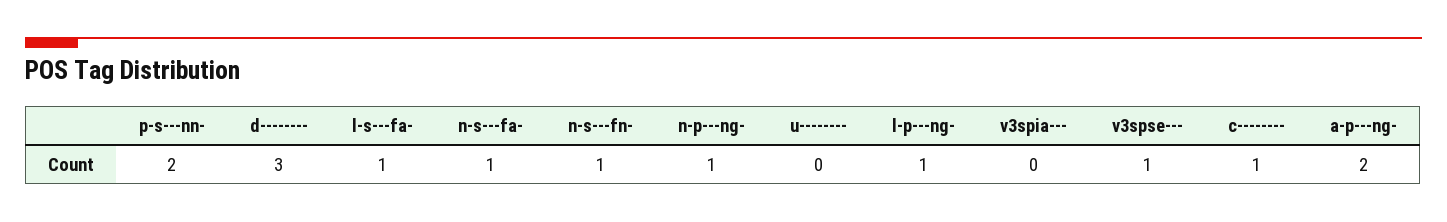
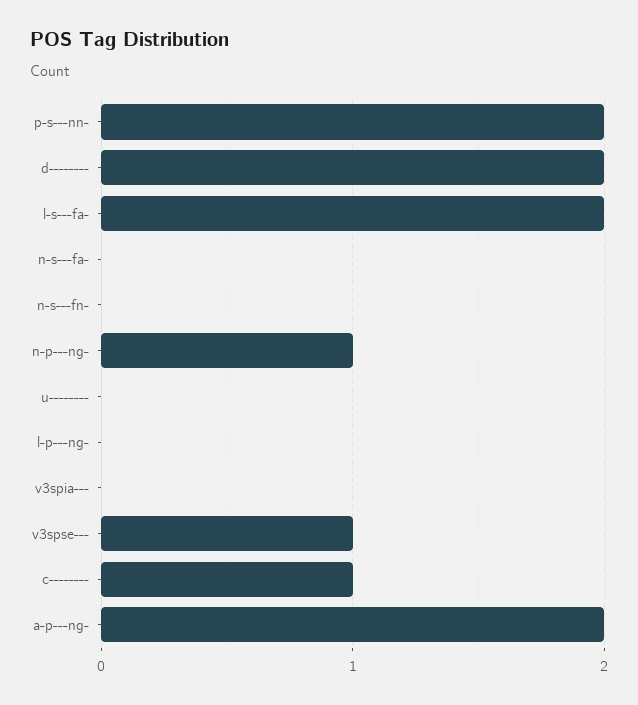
d--------: 3 -> 2
l-s---fa-: 1 -> 2
n-s---fa-: 1 -> 0
n-s---fn-: 1 -> 0
l-p---ng-: 1 -> 0

